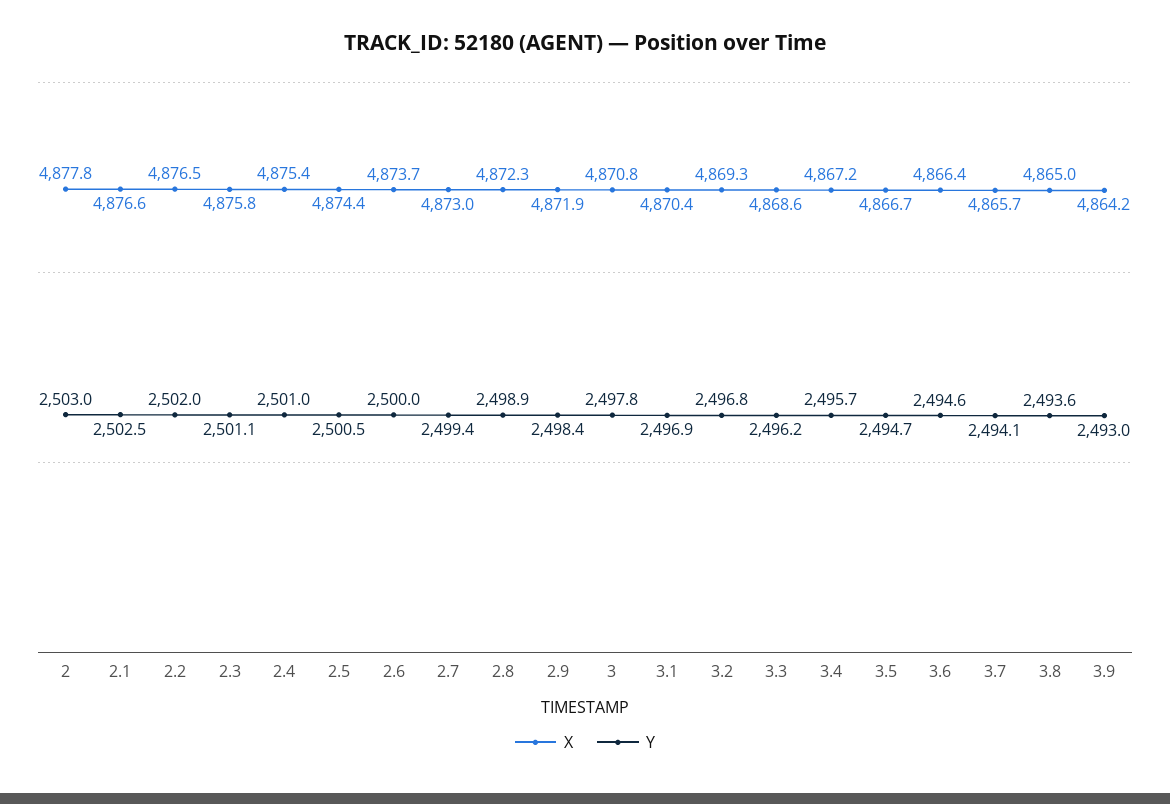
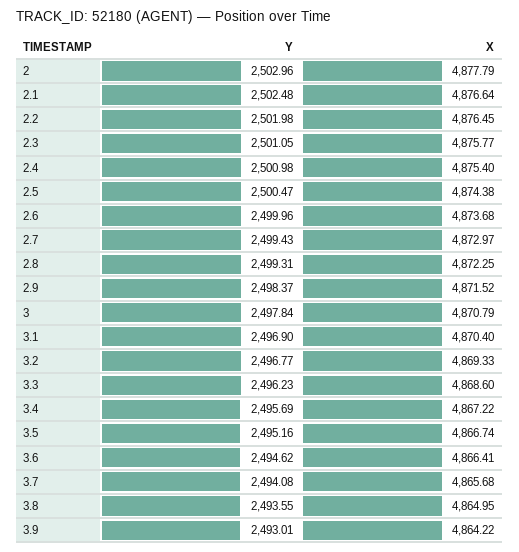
Y, 2.8: 2498.9 -> 2499.31
X, 2.9: 4871.9 -> 4871.52
Y, 3.5: 2494.7 -> 2495.16

